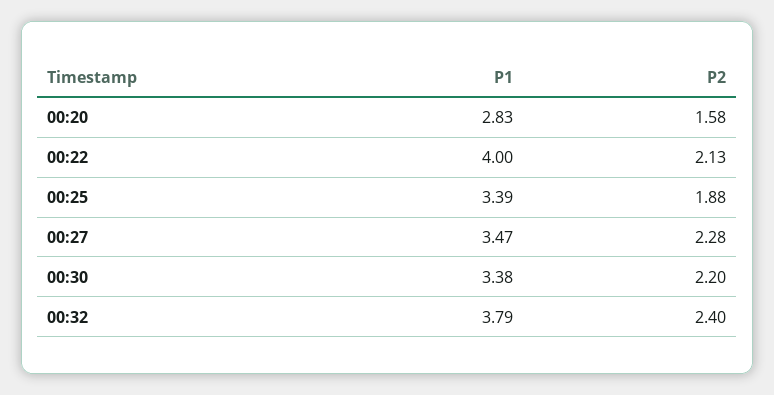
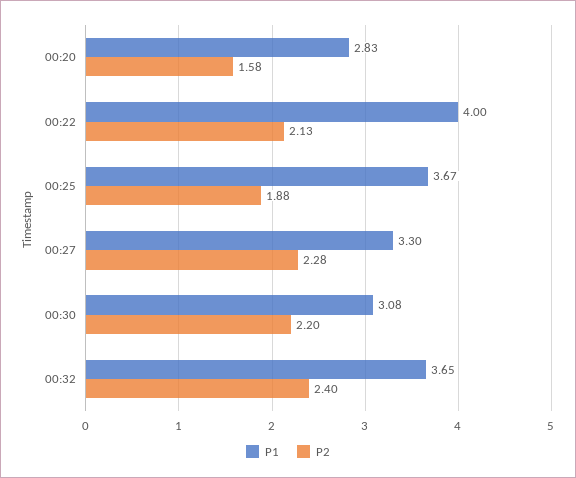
P1, 00:25: 3.39 -> 3.67
P1, 00:27: 3.47 -> 3.3
P1, 00:30: 3.38 -> 3.08
P1, 00:32: 3.79 -> 3.65

